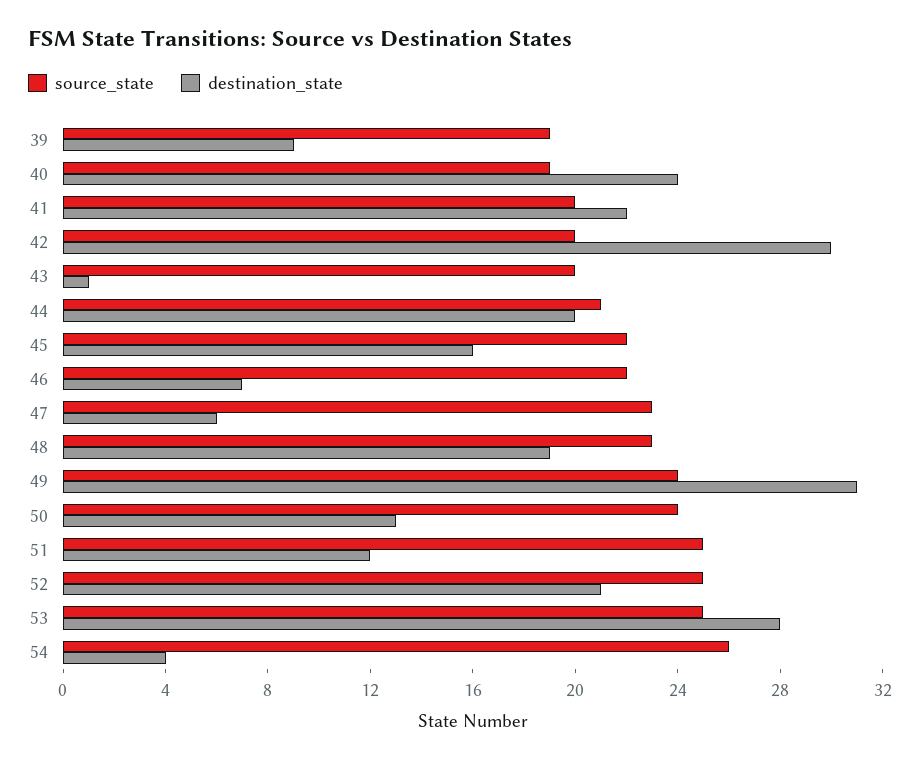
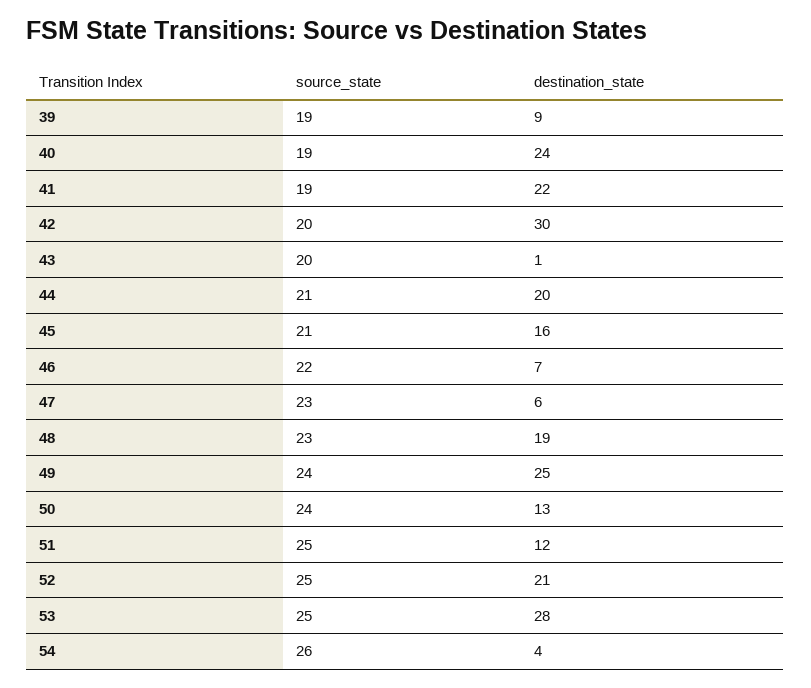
source_state, 41: 20 -> 19
source_state, 45: 22 -> 21
destination_state, 49: 31 -> 25

